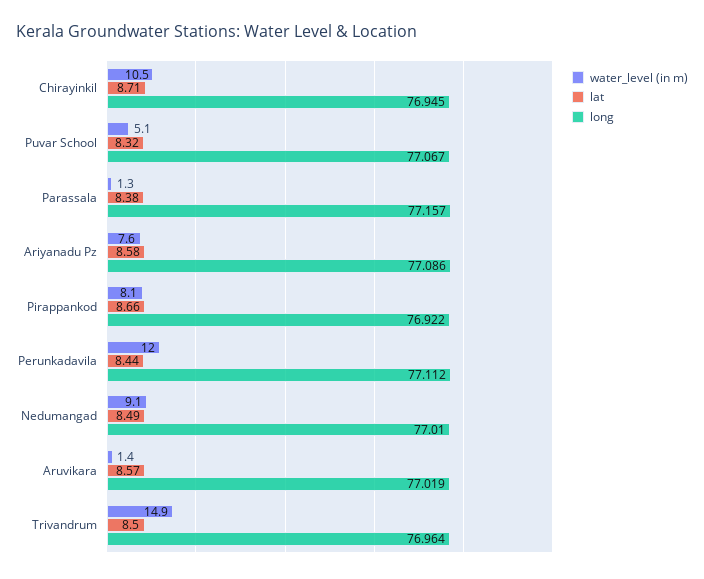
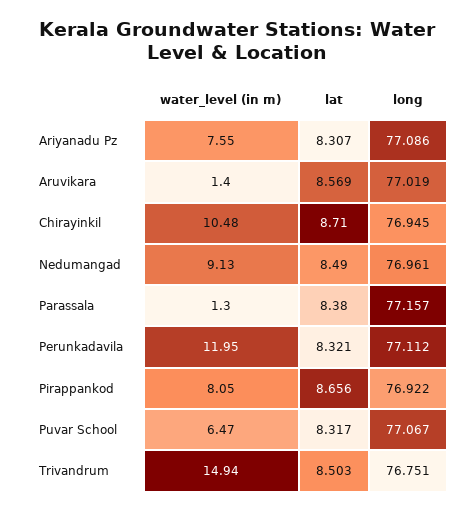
water_level (in m), Puvar School: 5.1 -> 6.47
lat, Ariyanadu Pz: 8.58 -> 8.307
lat, Perunkadavila: 8.44 -> 8.321
long, Nedumangad: 77.01 -> 76.961
long, Trivandrum: 76.964 -> 76.751

